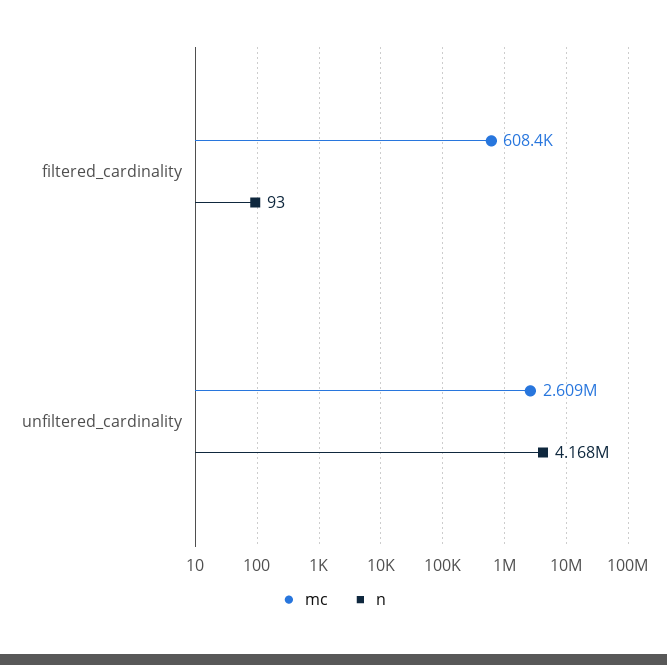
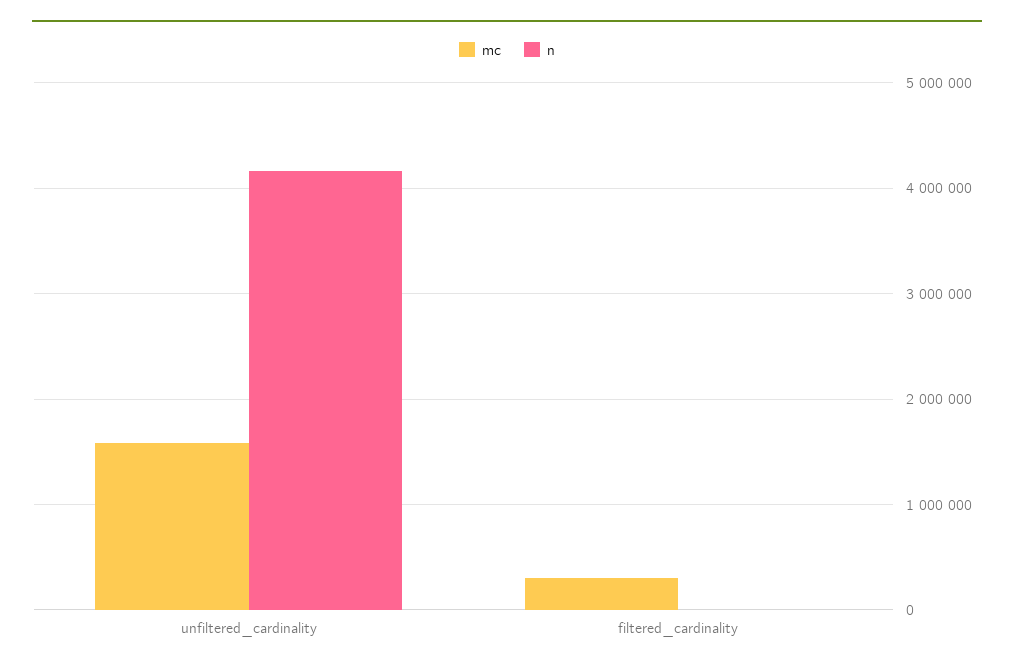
mc, filtered_cardinality: 608400 -> 300000
mc, unfiltered_cardinality: 2609000 -> 1600000

